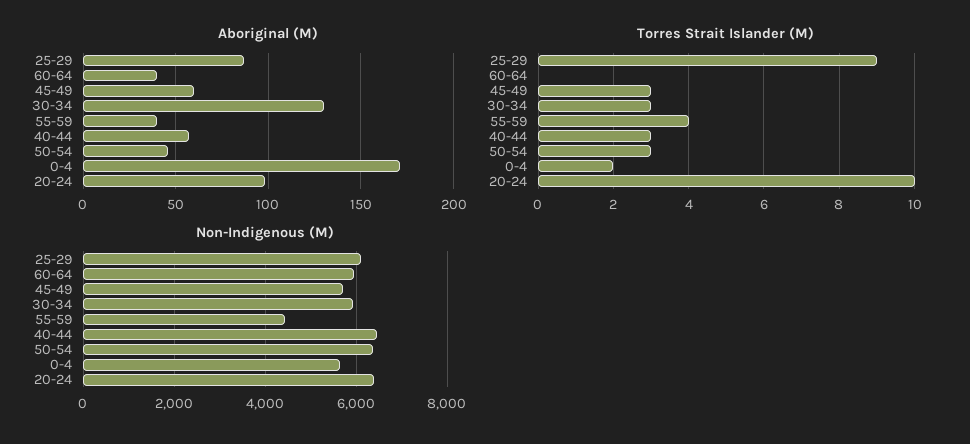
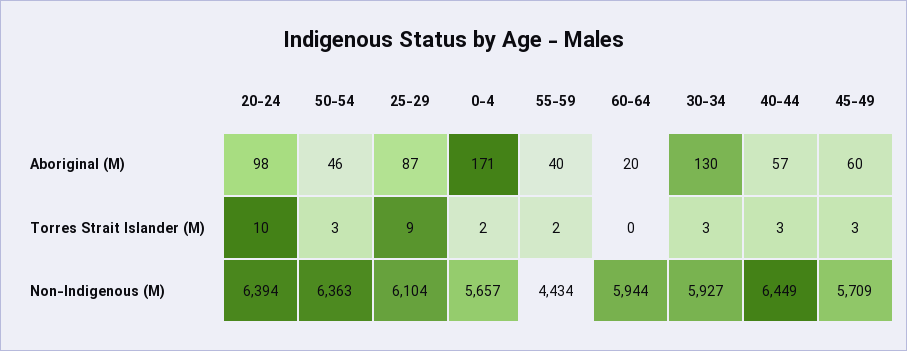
Aboriginal (M), 60-64: 40 -> 20
Torres Strait Islander (M), 55-59: 4 -> 2

